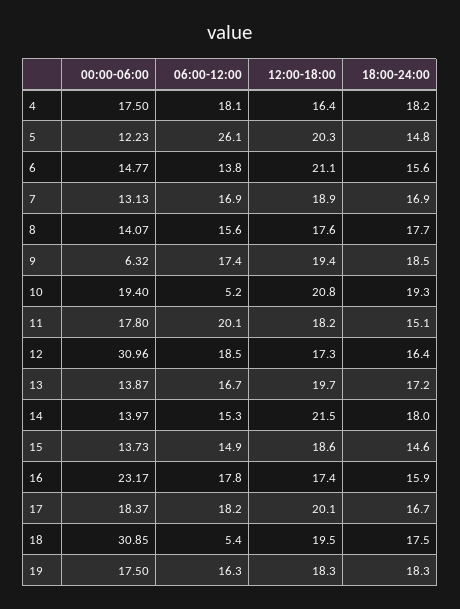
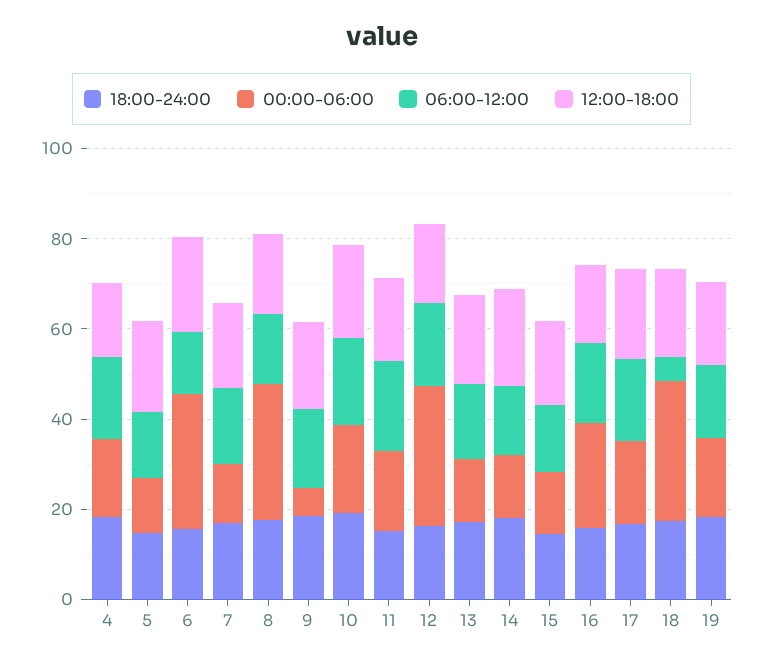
06:00-12:00, 5: 26.1 -> 15
00:00-06:00, 6: 14.77 -> 30
00:00-06:00, 8: 14.07 -> 30
06:00-12:00, 10: 5.2 -> 20

